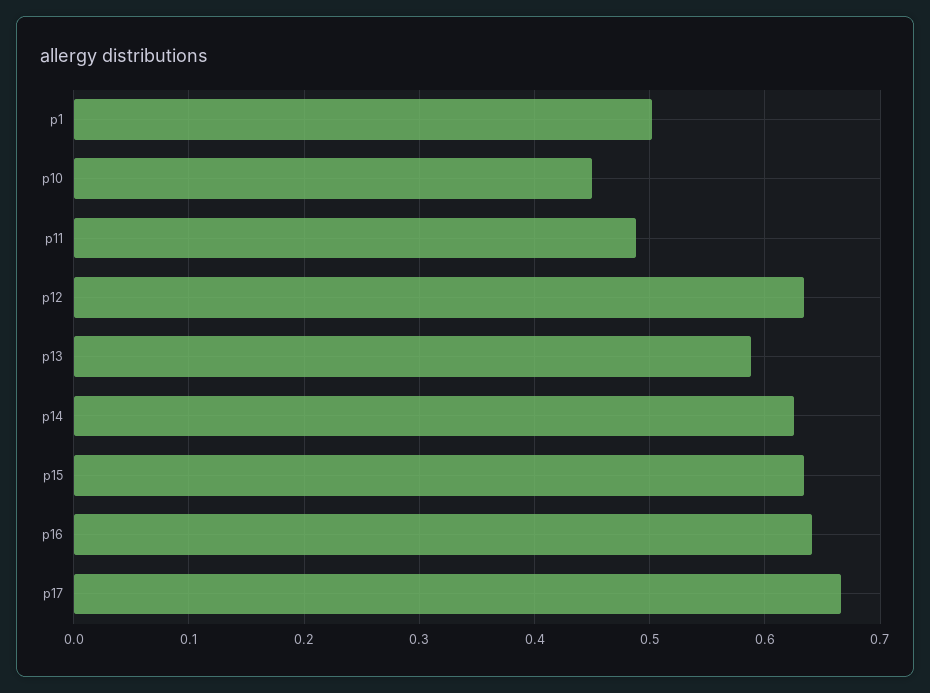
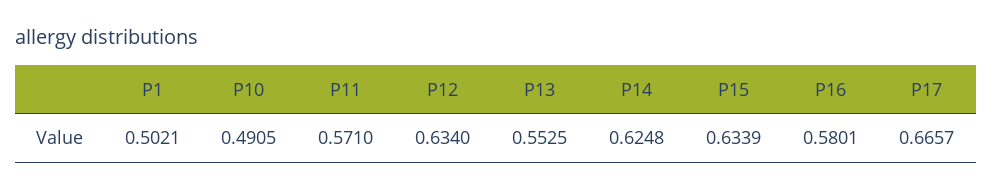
p10: 0.45 -> 0.4905
p11: 0.49 -> 0.571
p13: 0.59 -> 0.5525
p16: 0.64 -> 0.5801

